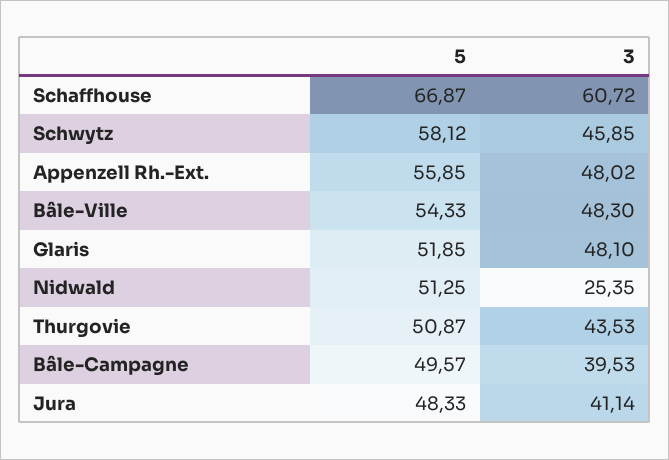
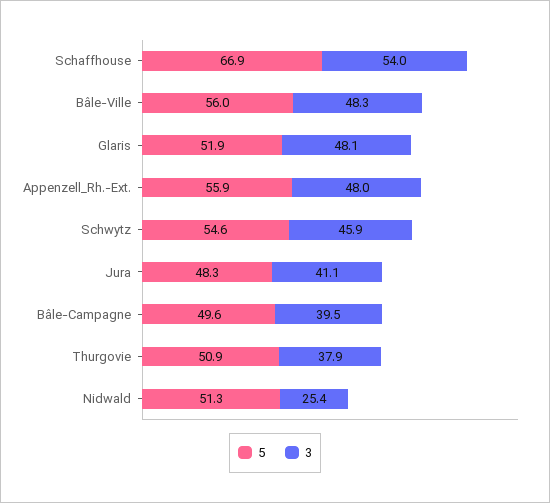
3, Schaffhouse: 60.72 -> 54
5, Schwytz: 58.12 -> 54.6
5, Bâle-Ville: 54.33 -> 56
3, Thurgovie: 43.53 -> 37.9

